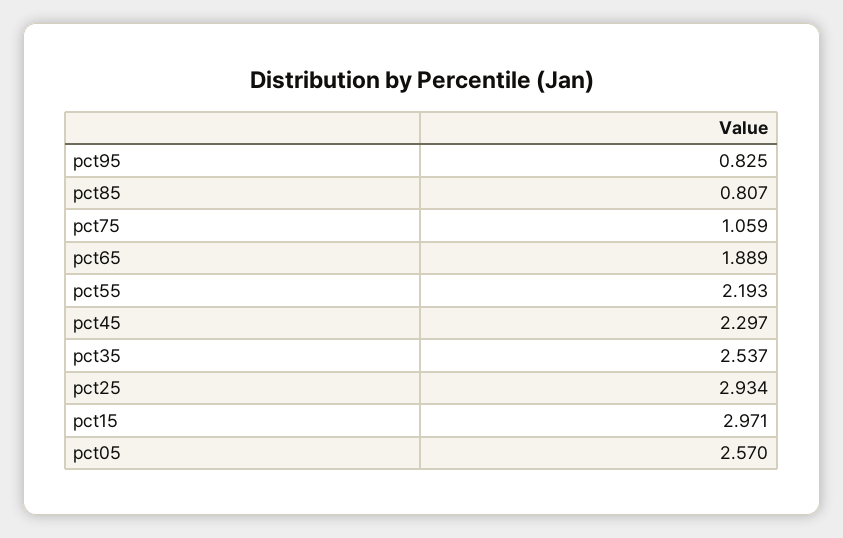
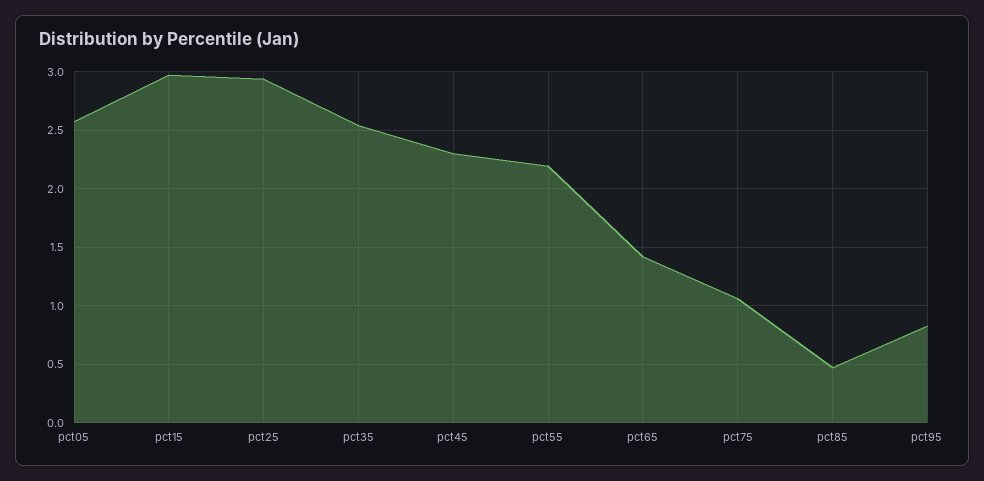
pct85: 0.807 -> 0.5
pct65: 1.889 -> 1.4

